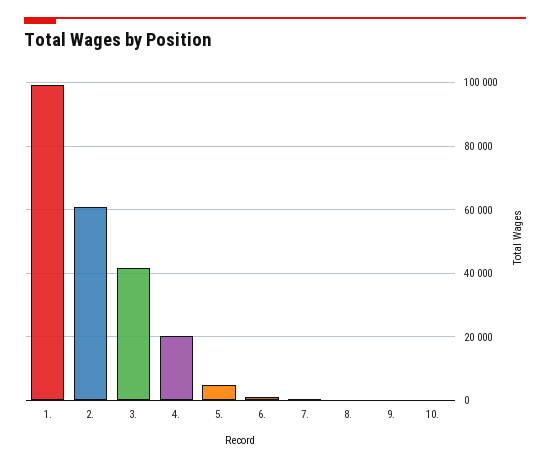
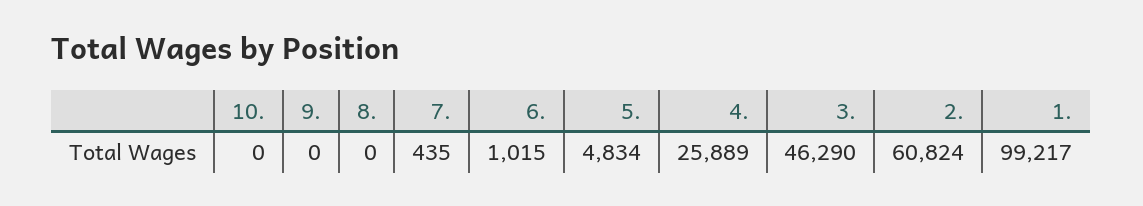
3.: 42000 -> 46290
4.: 20000 -> 25889

